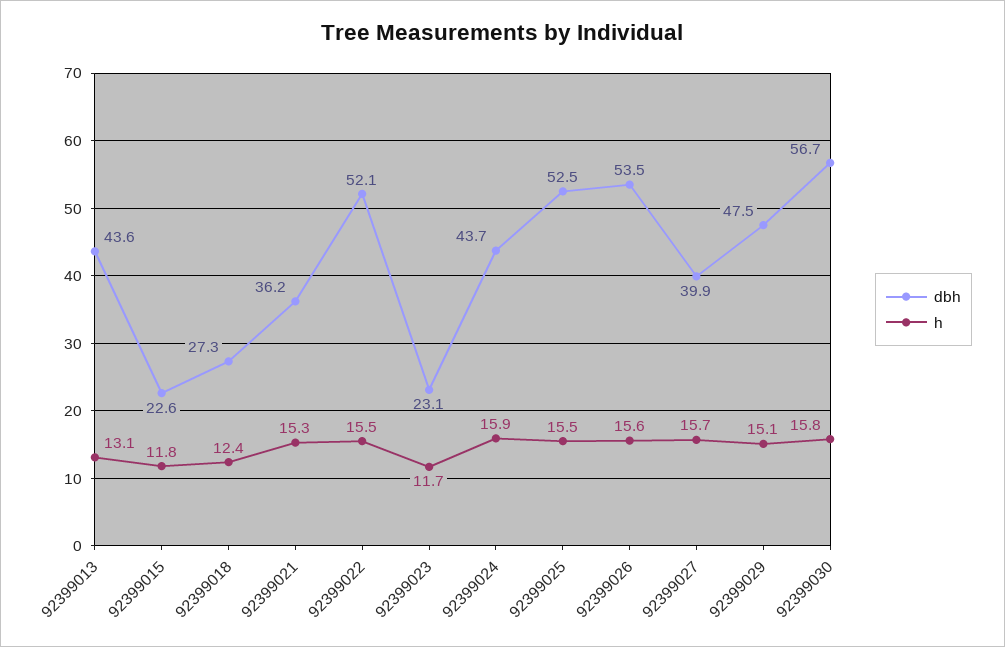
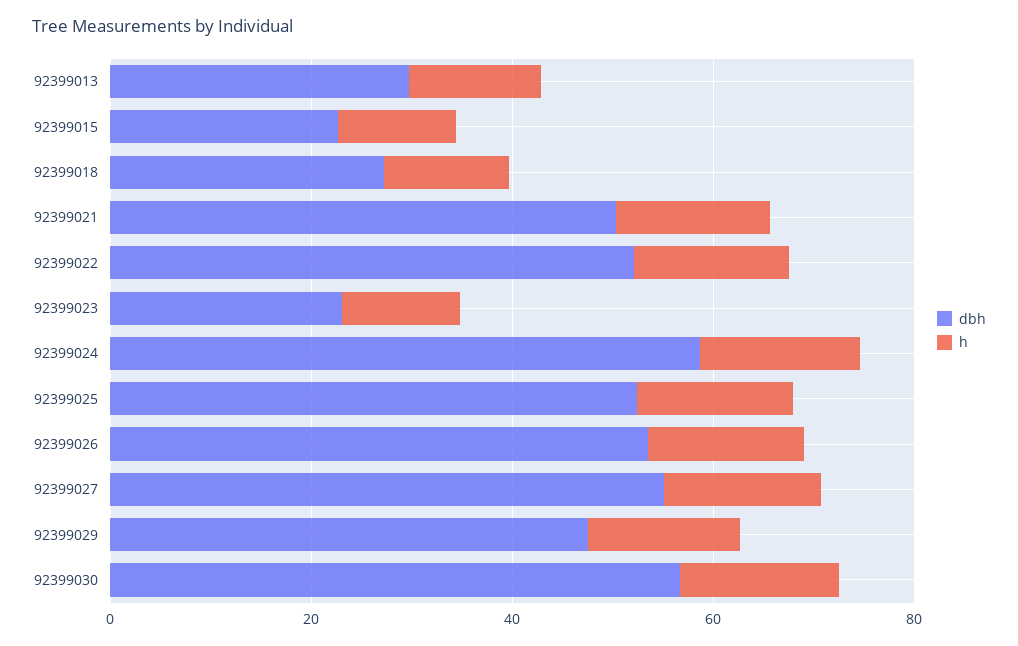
dbh, 92399013: 43.6 -> 30
dbh, 92399021: 36.2 -> 50
dbh, 92399024: 43.7 -> 60
dbh, 92399027: 39.9 -> 55

